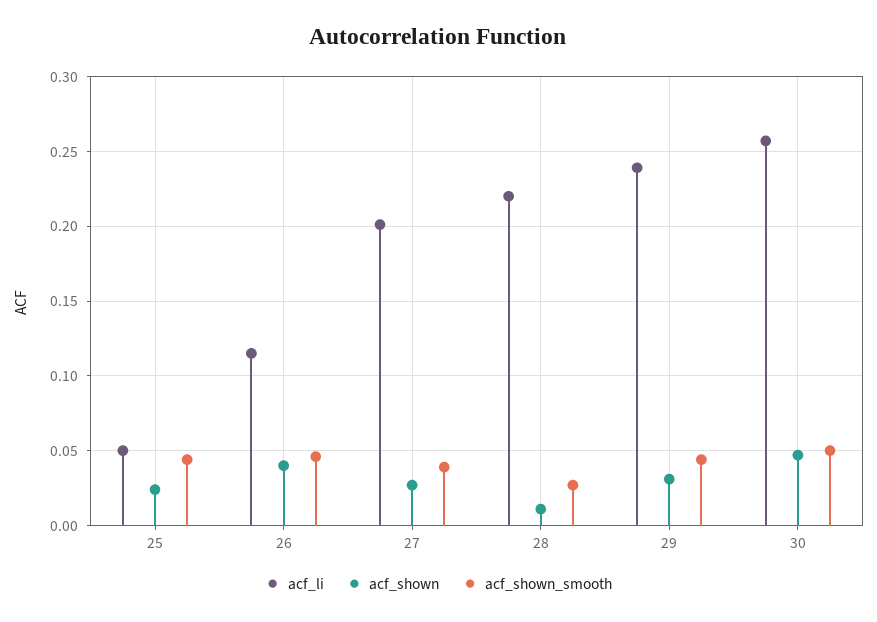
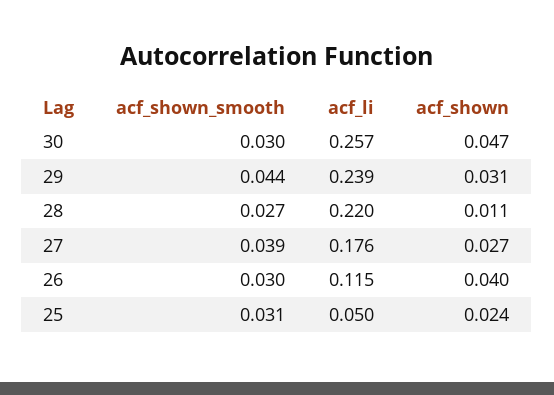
acf_shown_smooth, 25: 0.045 -> 0.031
acf_shown_smooth, 26: 0.045 -> 0.03
acf_li, 27: 0.2 -> 0.176
acf_shown_smooth, 30: 0.05 -> 0.03

